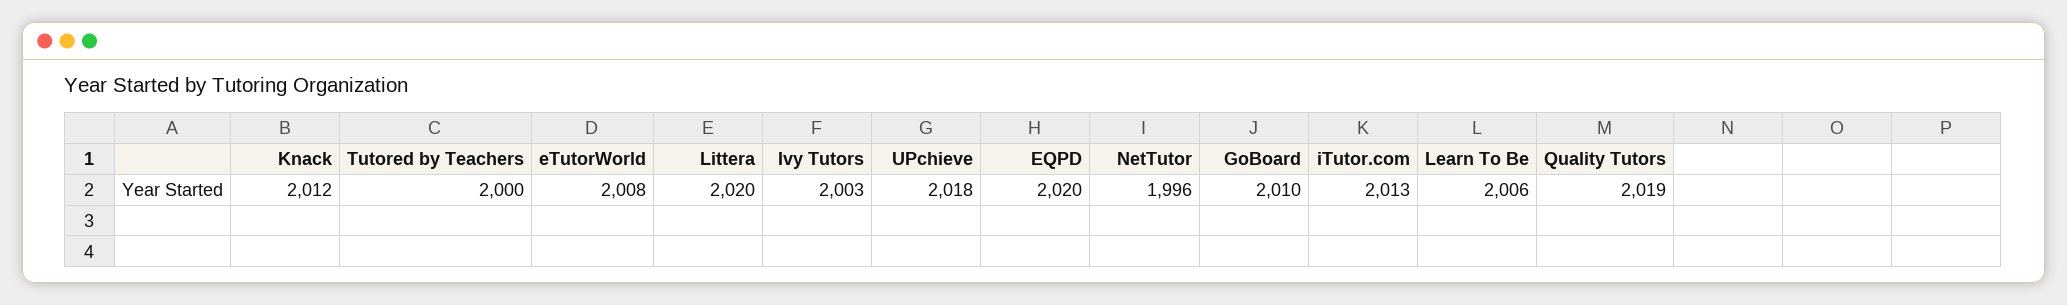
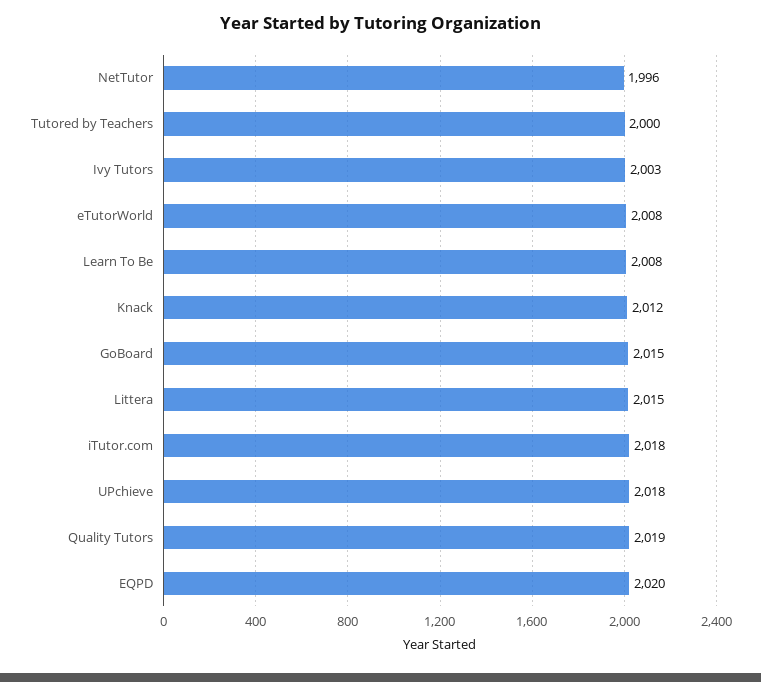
Littera: 2020 -> 2015
GoBoard: 2010 -> 2015
iTutor.com: 2013 -> 2018
Learn To Be: 2006 -> 2008

